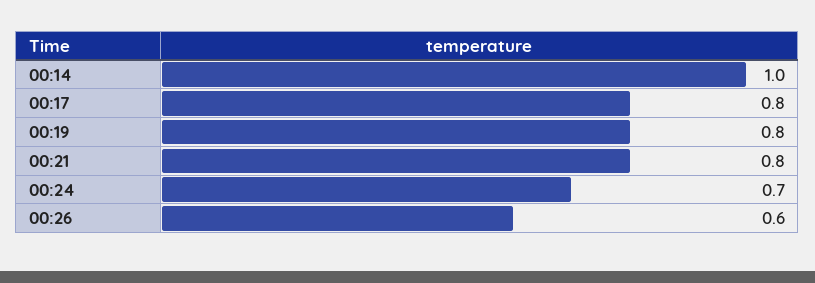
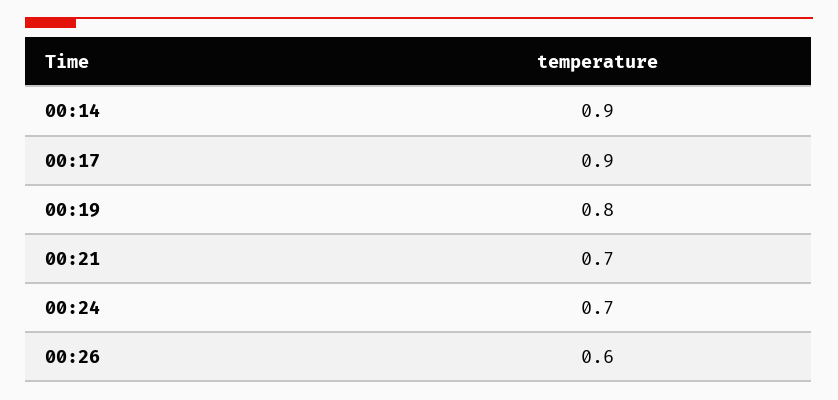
00:14: 1 -> 0.9
00:17: 0.8 -> 0.9
00:21: 0.8 -> 0.7

